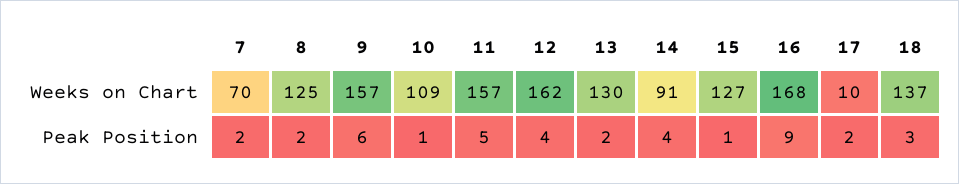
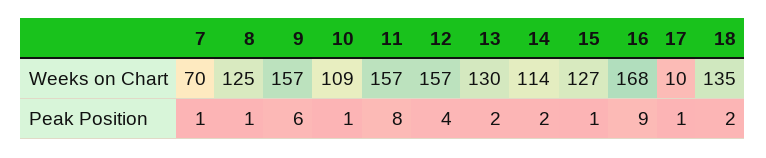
12, Weeks on Chart: 162 -> 157
14, Weeks on Chart: 91 -> 114
18, Weeks on Chart: 137 -> 135
7, Peak Position: 2 -> 1
8, Peak Position: 2 -> 1
11, Peak Position: 5 -> 8
14, Peak Position: 4 -> 2
17, Peak Position: 2 -> 1
18, Peak Position: 3 -> 2

